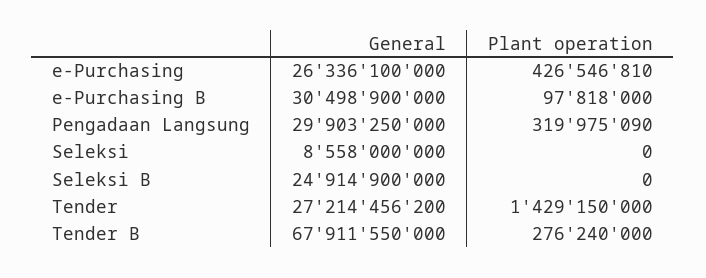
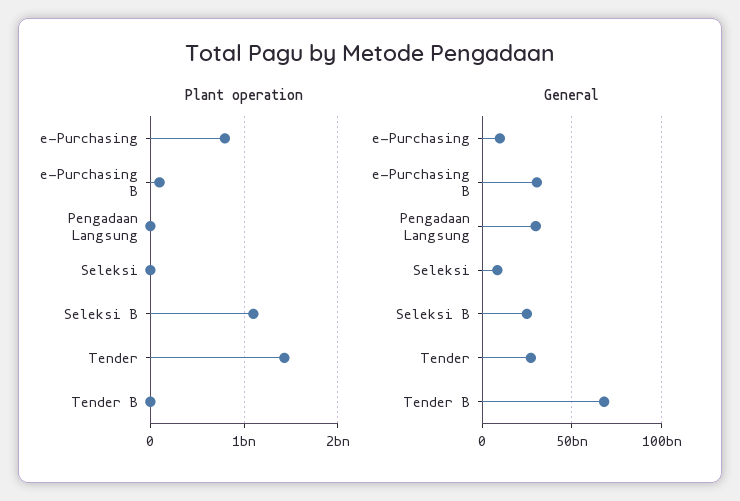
General, e-Purchasing: 26336100000 -> 10000000000
Plant operation, e-Purchasing: 426546810 -> 800000000
Plant operation, Pengadaan Langsung: 319975090 -> 0
Plant operation, Seleksi B: 0 -> 1100000000
Plant operation, Tender B: 276240000 -> 0

